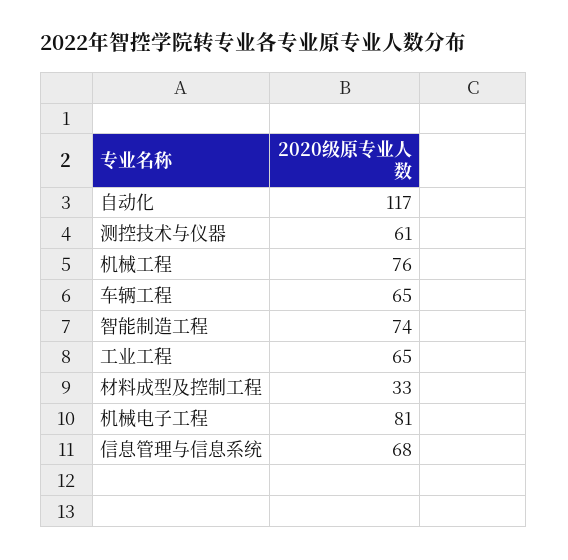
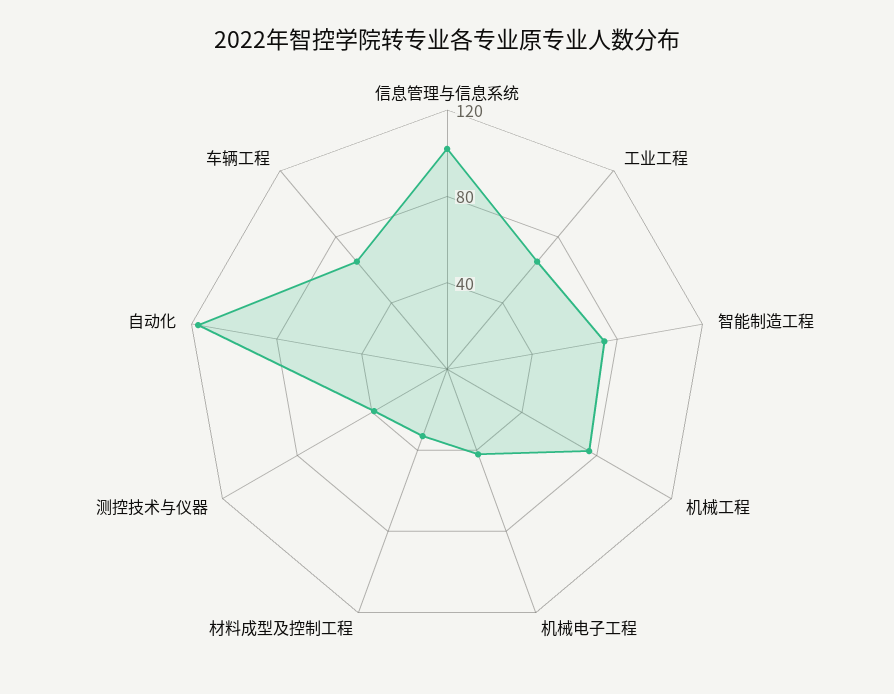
测控技术与仪器: 61 -> 40
机械电子工程: 81 -> 40
信息管理与信息系统: 68 -> 100

